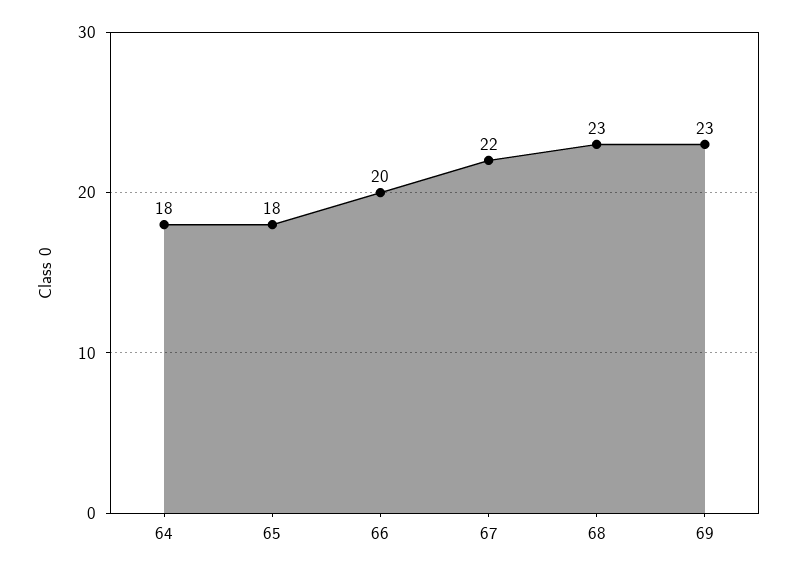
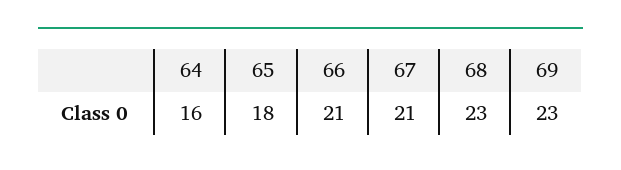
64: 18 -> 16
66: 20 -> 21
67: 22 -> 21

